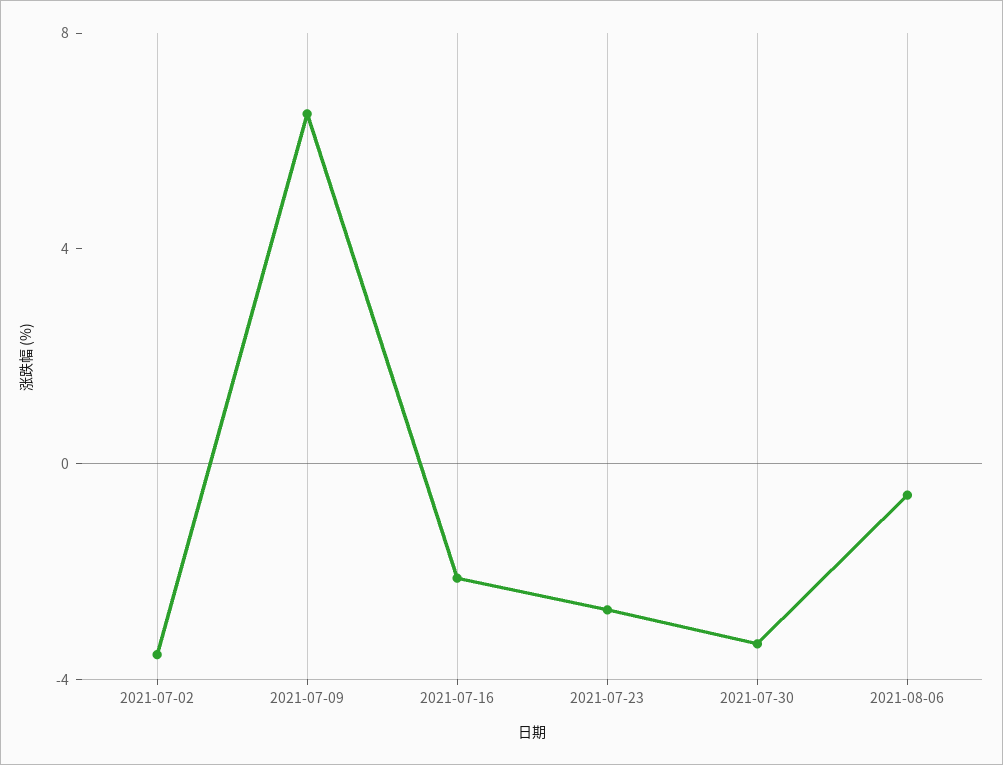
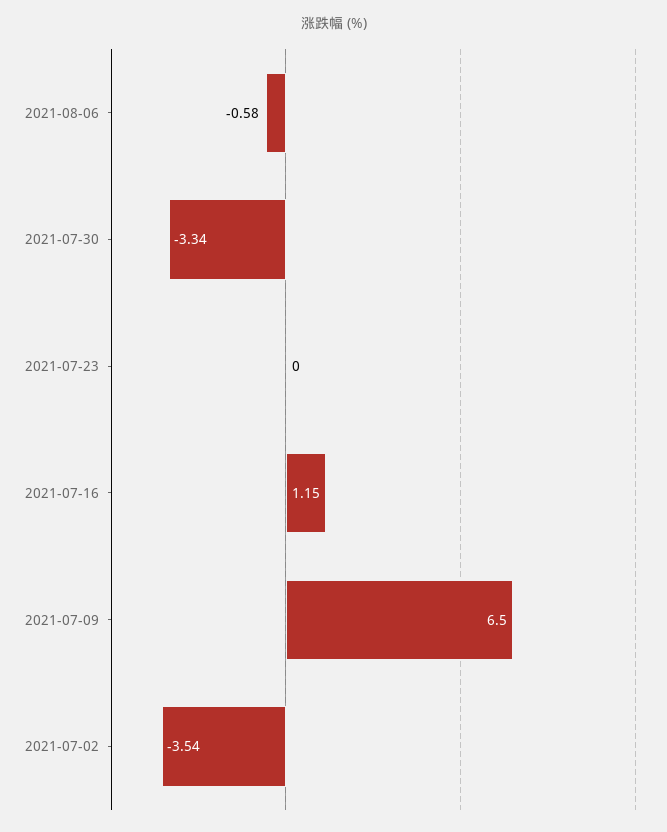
2021-07-16: -2 -> 1.15
2021-07-23: -3 -> 0

